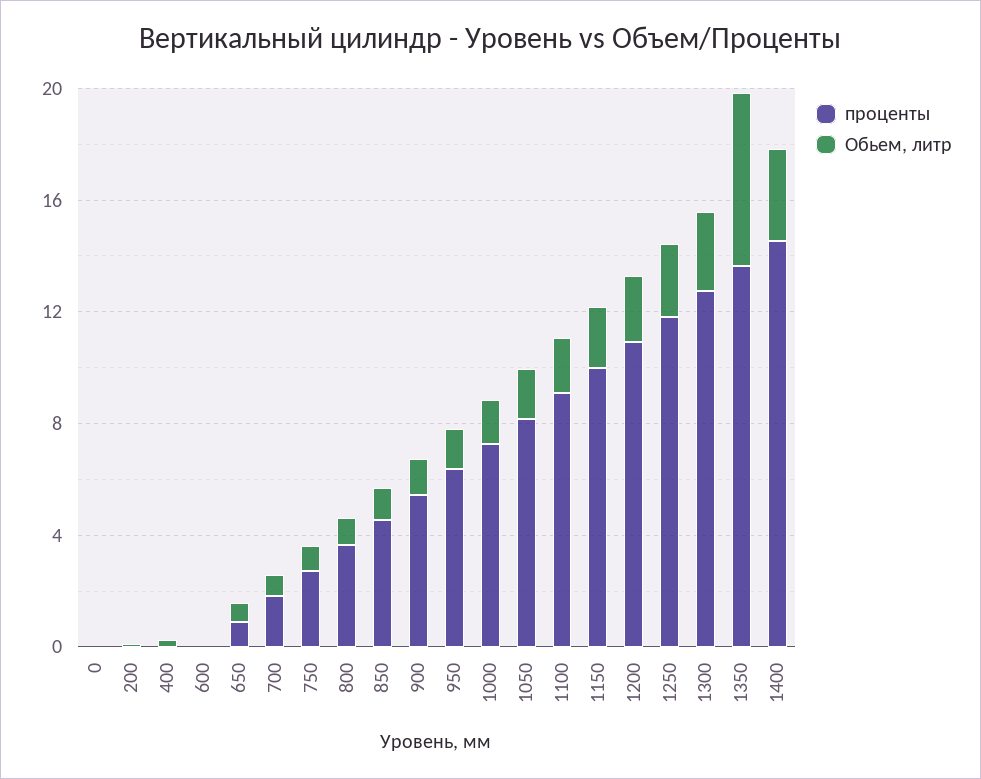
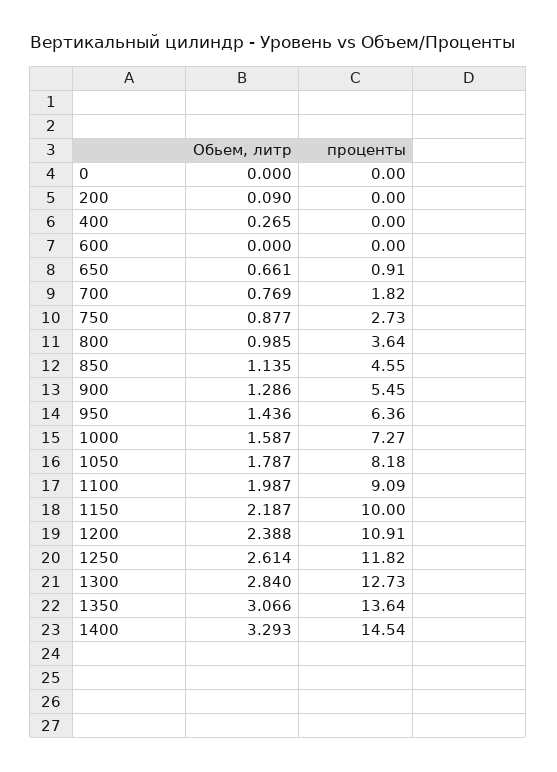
Обьем, литр, 1350: 6 -> 3.066

